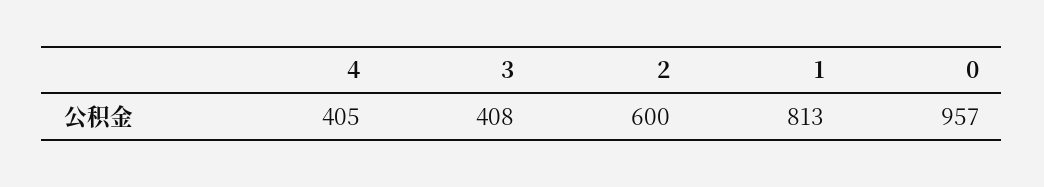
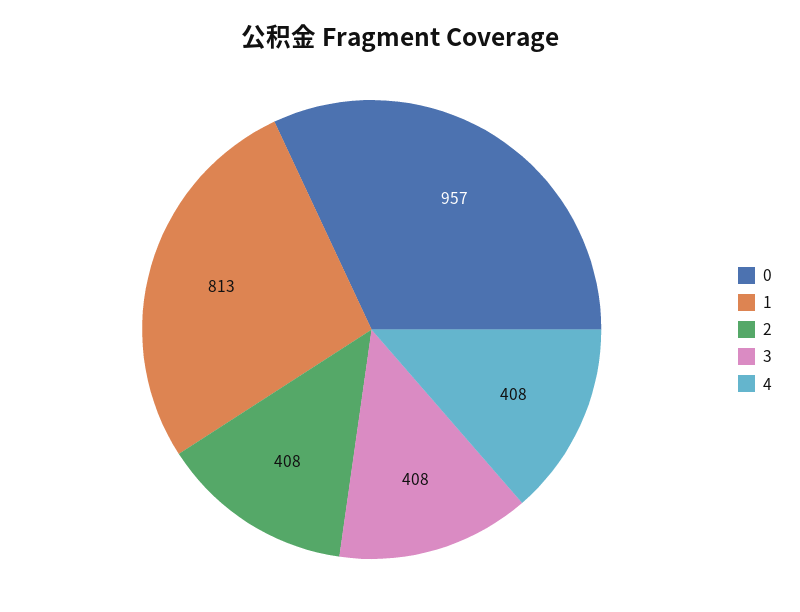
4: 405 -> 408
2: 600 -> 408

